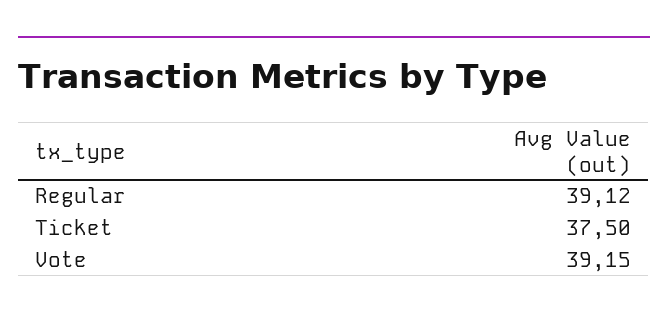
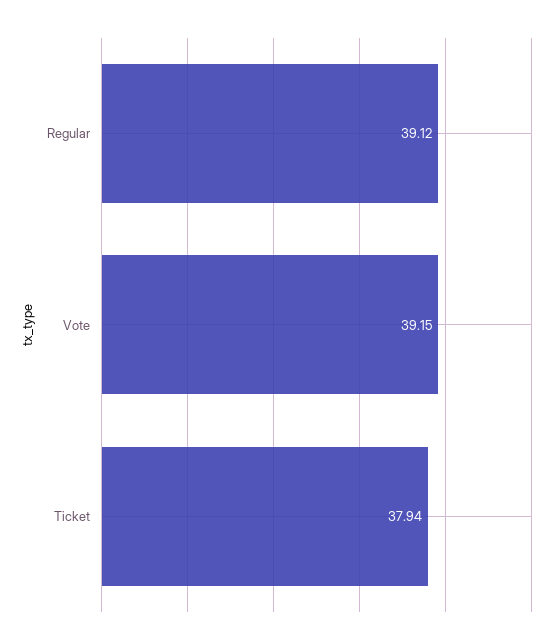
Ticket: 37.5 -> 37.94

